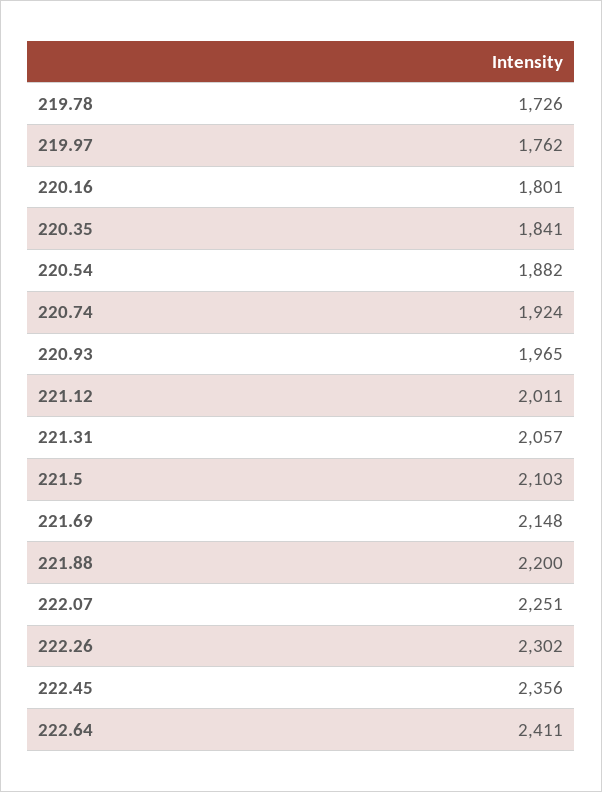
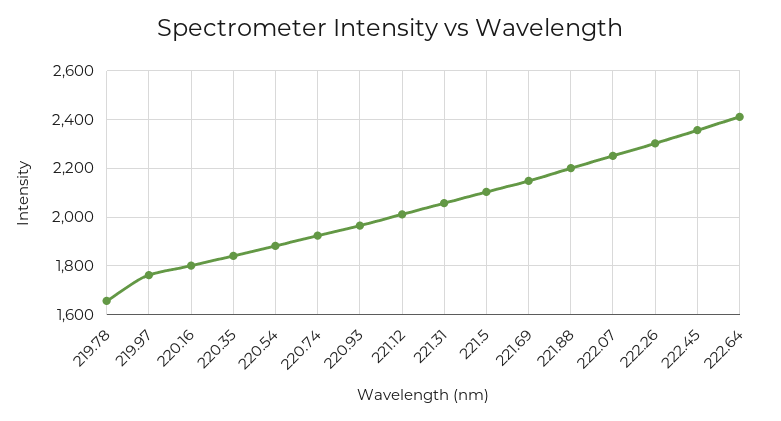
219.78: 1726 -> 1650

